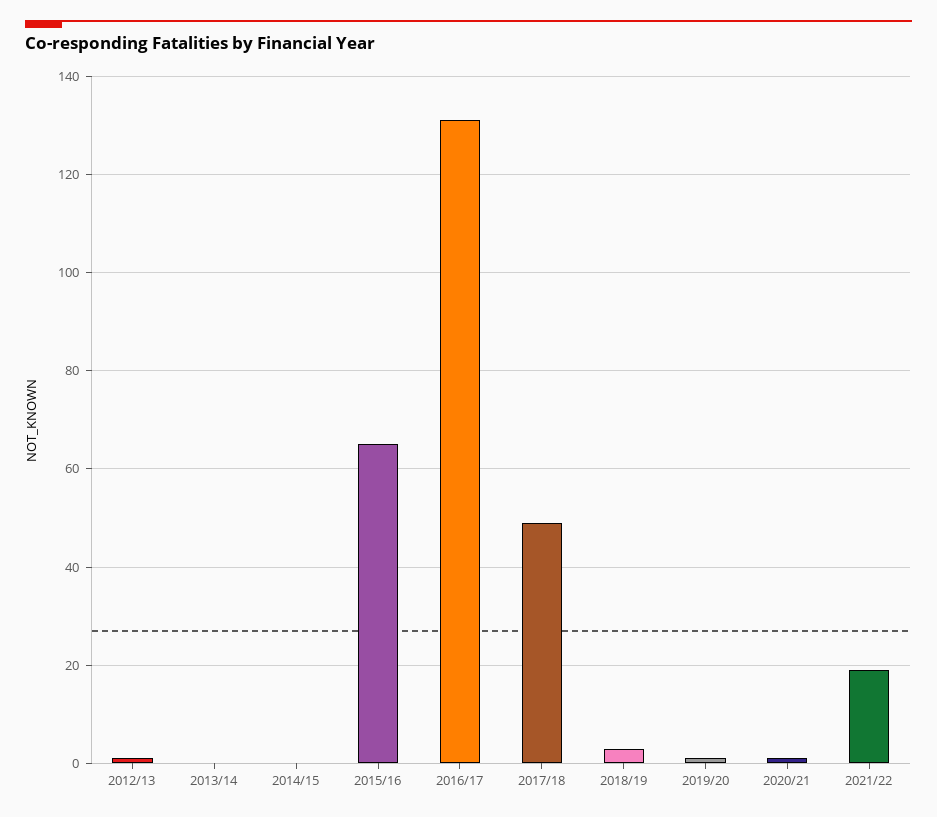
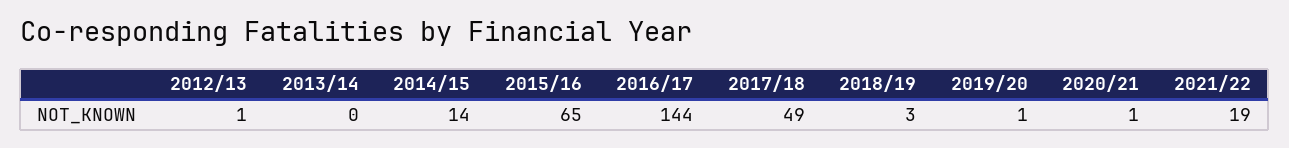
2014/15: 0 -> 14
2016/17: 130 -> 144

